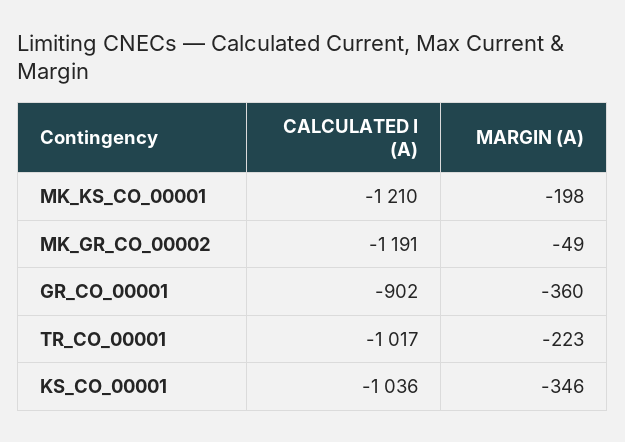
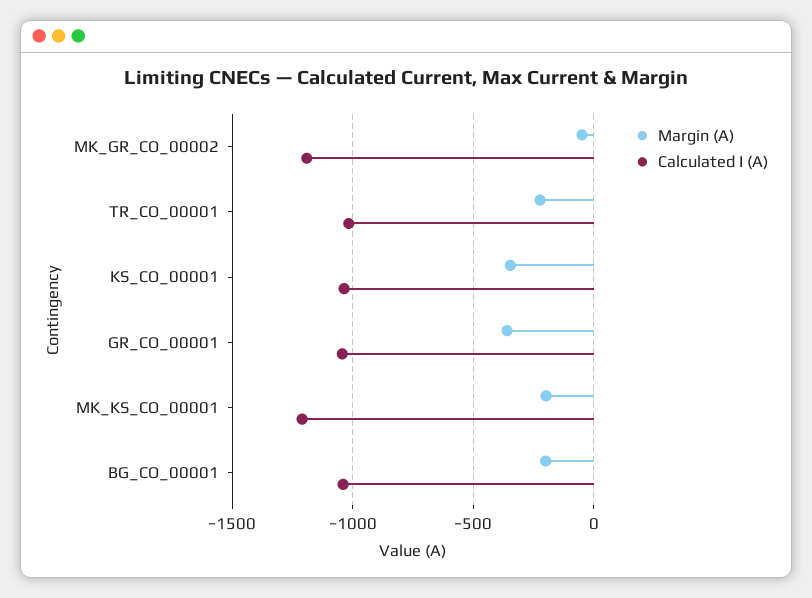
CALCULATED I (A), GR_CO_00001: -902 -> -1050
MARGIN (A), BG_CO_00001: none -> -200
CALCULATED I (A), BG_CO_00001: none -> -1050

